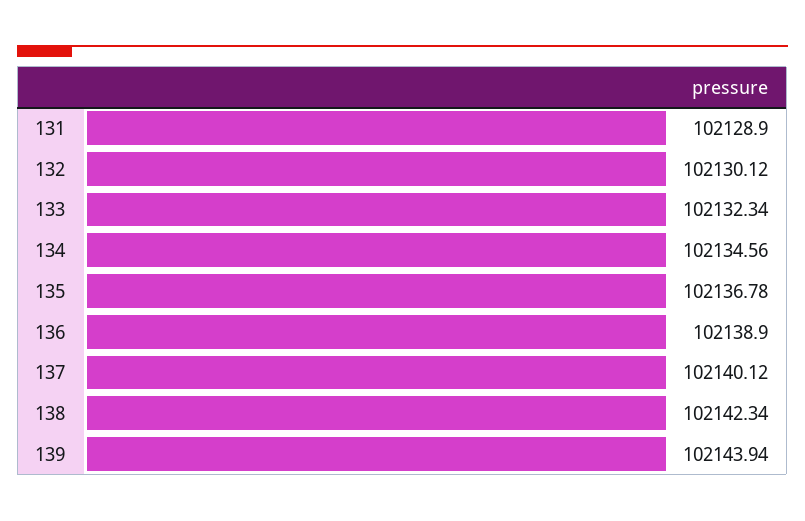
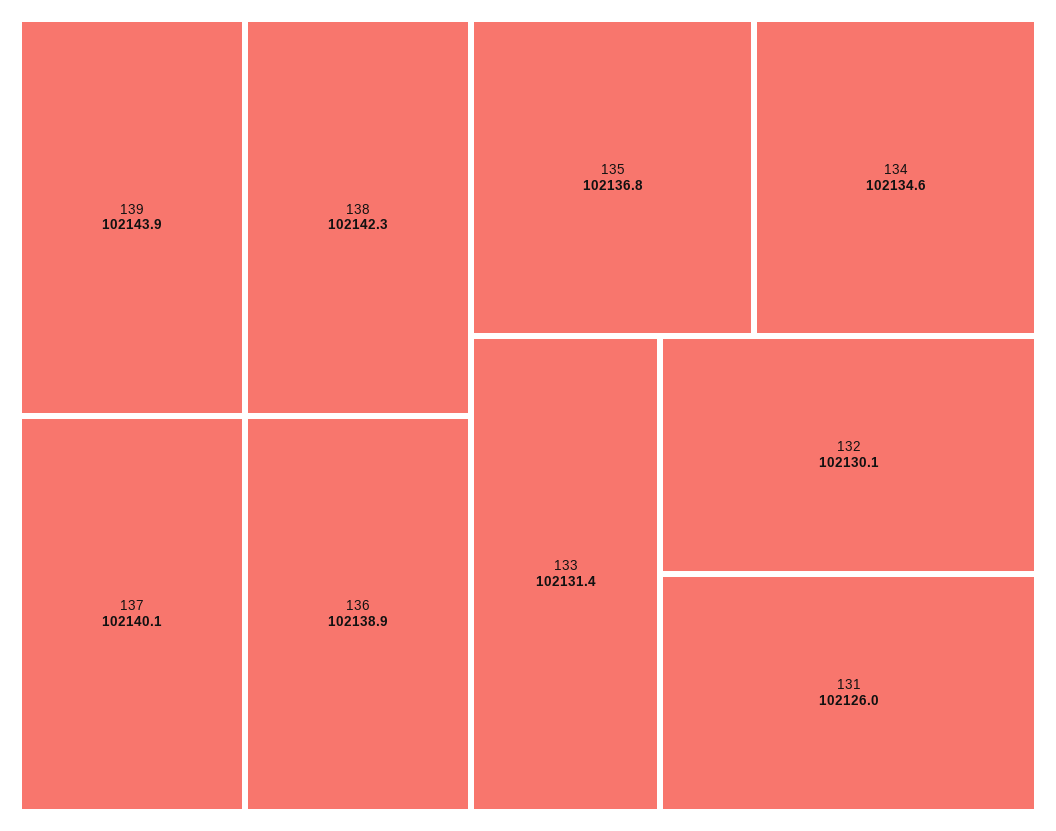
131: 102128.9 -> 102126
133: 102132.34 -> 102131.4

